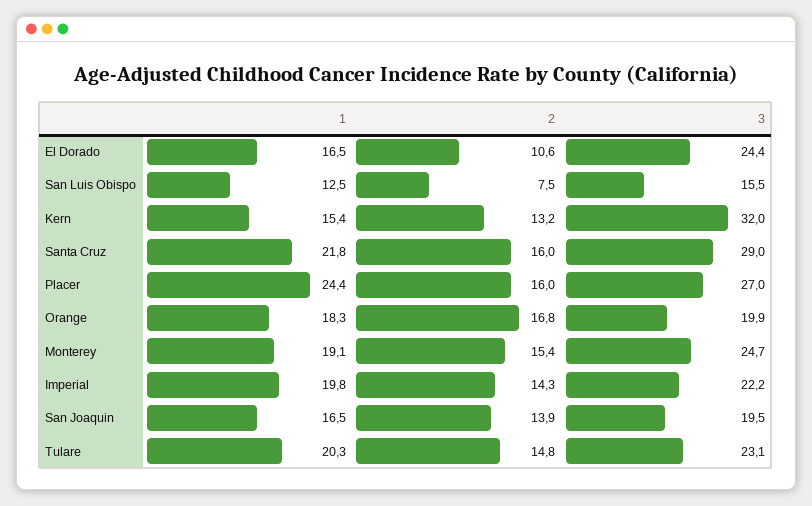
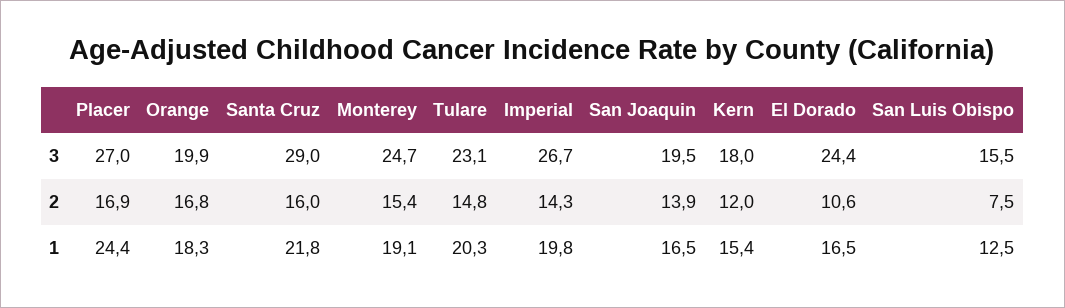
2, Kern: 13.2 -> 12
3, Kern: 32 -> 18
2, Placer: 16 -> 16.9
3, Imperial: 22.2 -> 26.7

